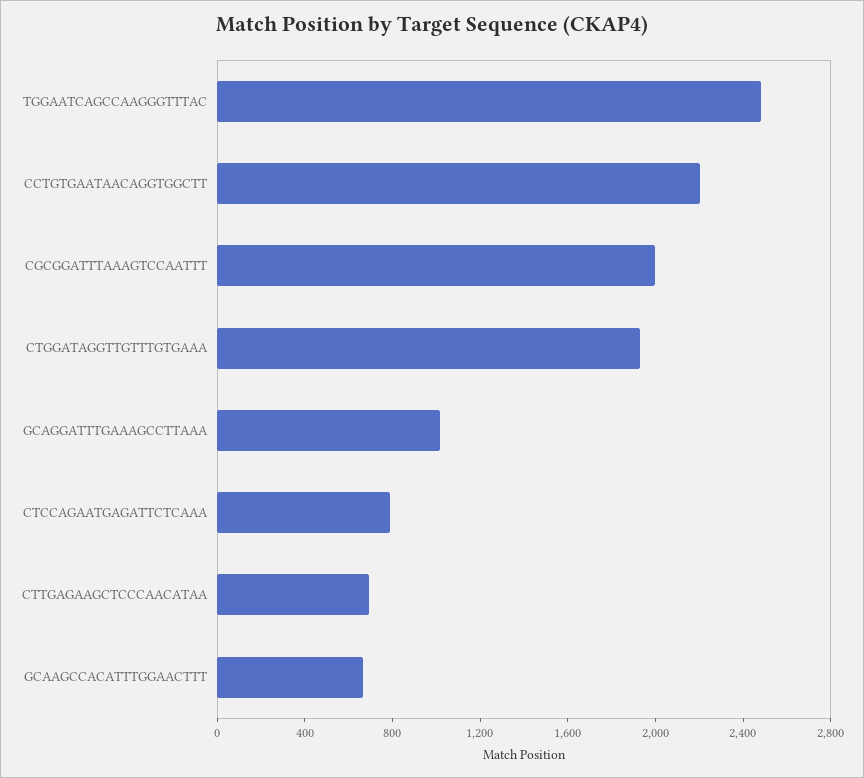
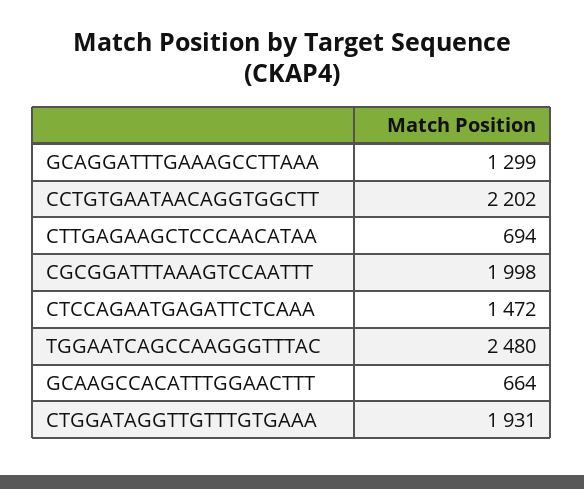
GCAGGATTTGAAAGCCTTAAA: 1000 -> 1299
CTCCAGAATGAGATTCTCAAA: 800 -> 1472

